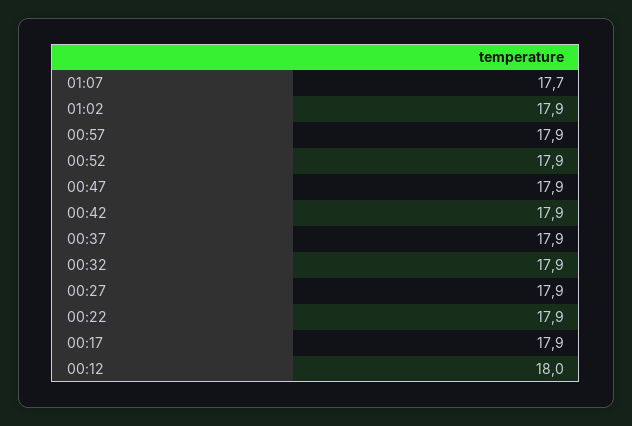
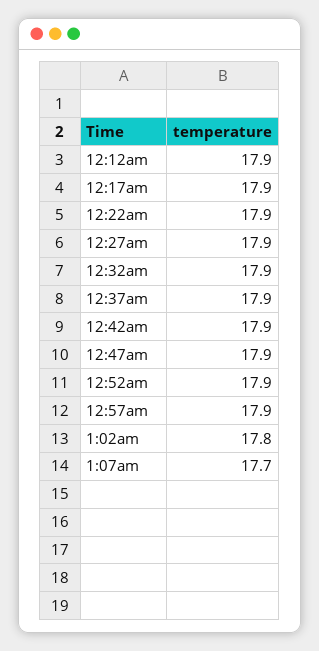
01:02: 17.9 -> 17.8
00:12: 18 -> 17.9

